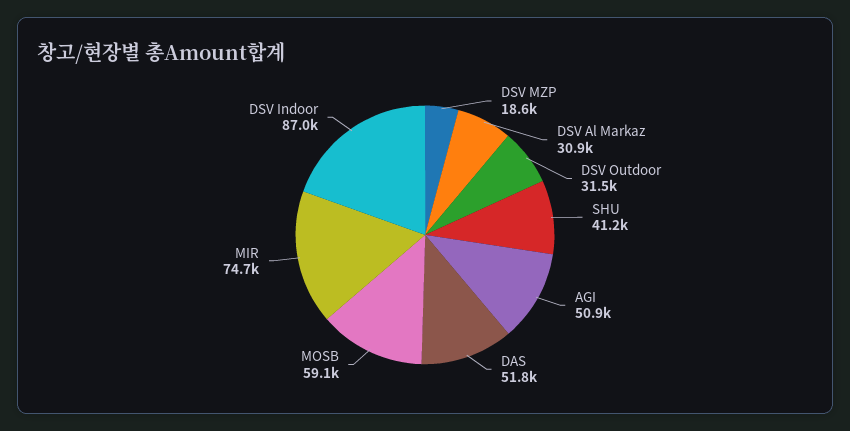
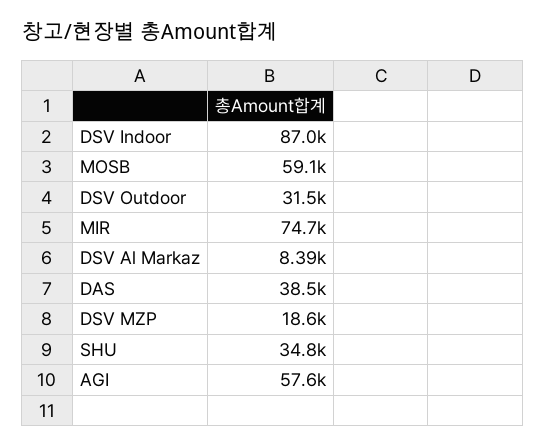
DSV Al Markaz: 30900 -> 8390
SHU: 41200 -> 34800
AGI: 50900 -> 57600
DAS: 51800 -> 38500

